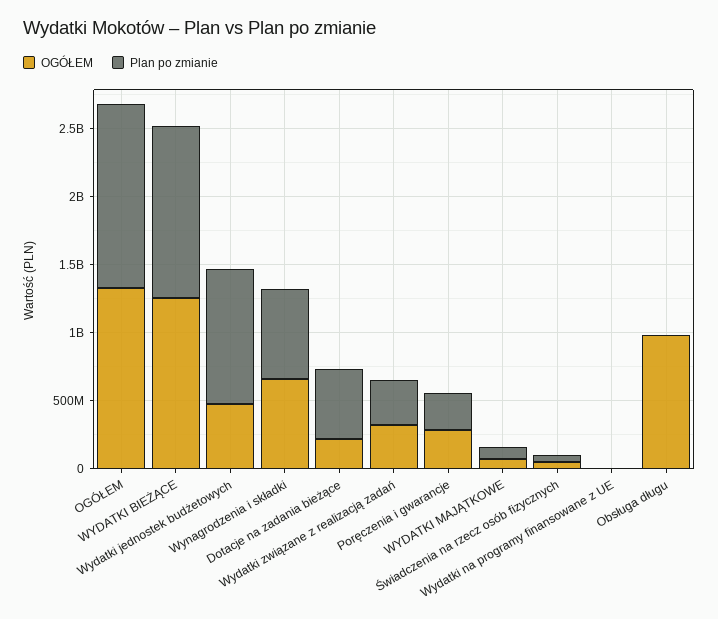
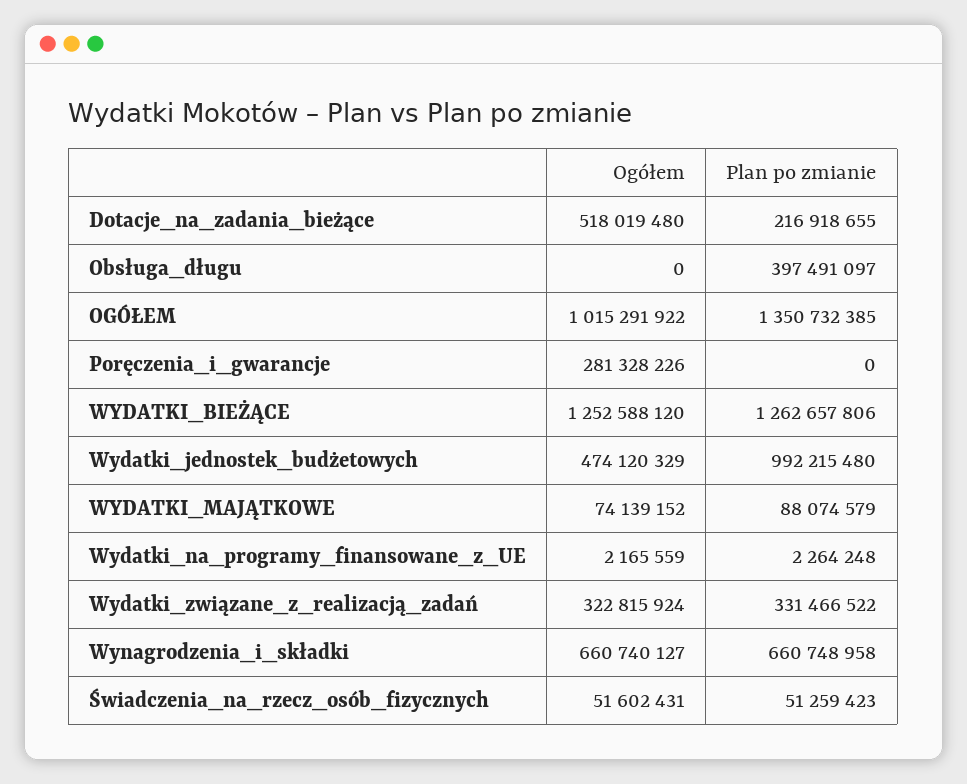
OGÓŁEM, OGÓŁEM: 1300000000 -> 1015291922
OGÓŁEM, Dotacje na zadania bieżące: 200000000 -> 518019480
Plan po zmianie, Dotacje na zadania bieżące: 500000000 -> 216918655
Plan po zmianie, Poręczenia i gwarancje: 300000000 -> 0
OGÓŁEM, Obsługa długu: 1000000000 -> 0
Plan po zmianie, Obsługa długu: 0 -> 397491097

